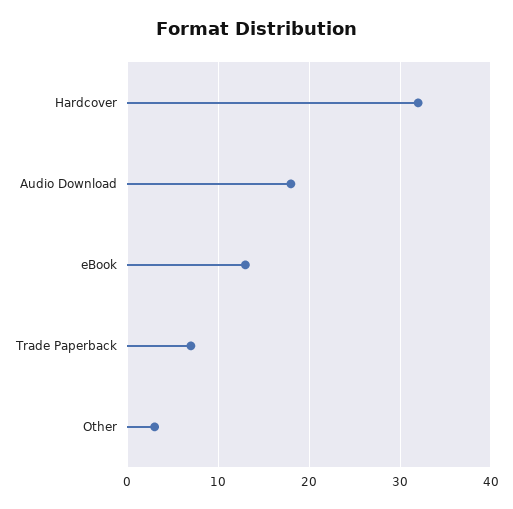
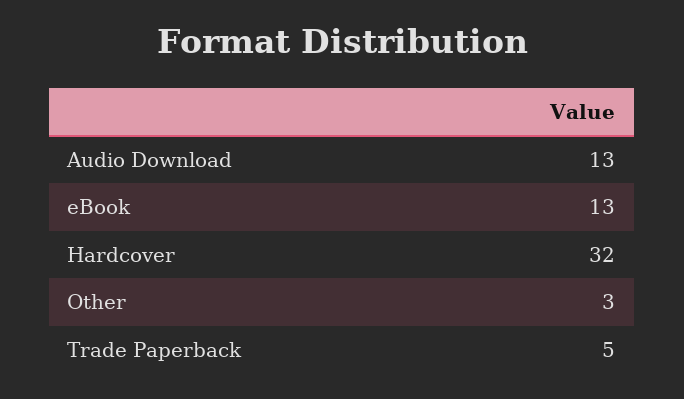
Audio Download: 18 -> 13
Trade Paperback: 7 -> 5

